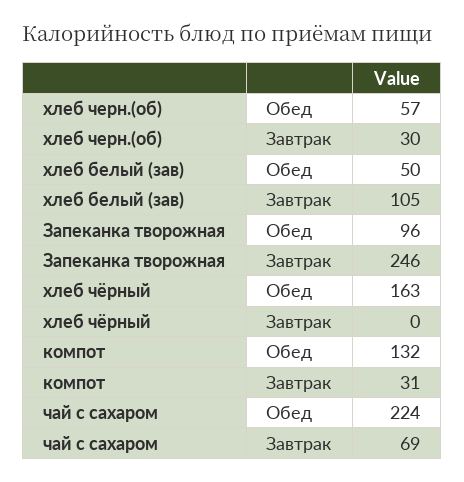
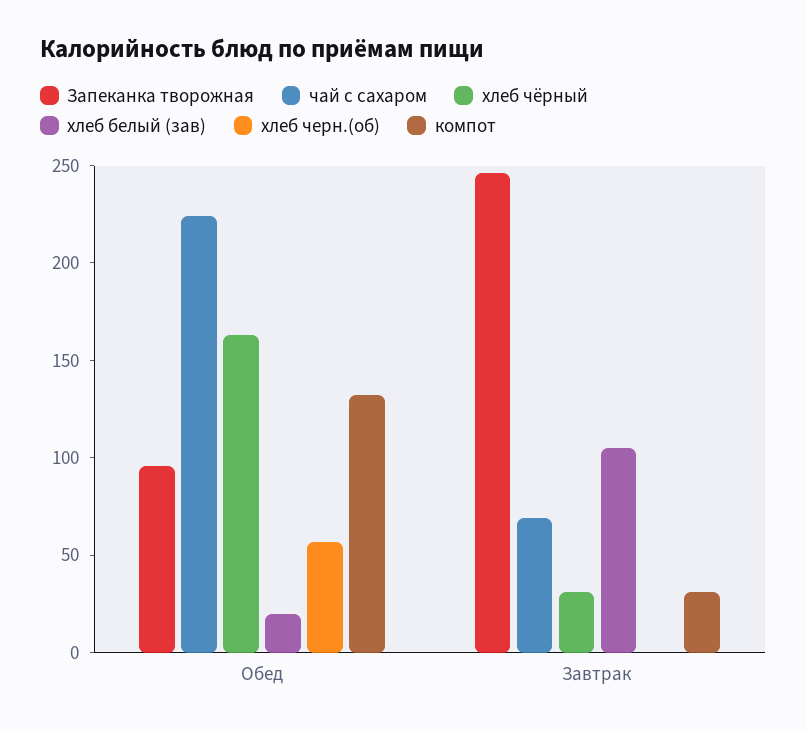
хлеб черн.(об), Завтрак: 30 -> 0
хлеб белый (зав), Обед: 50 -> 20
хлеб чёрный, Завтрак: 0 -> 30

